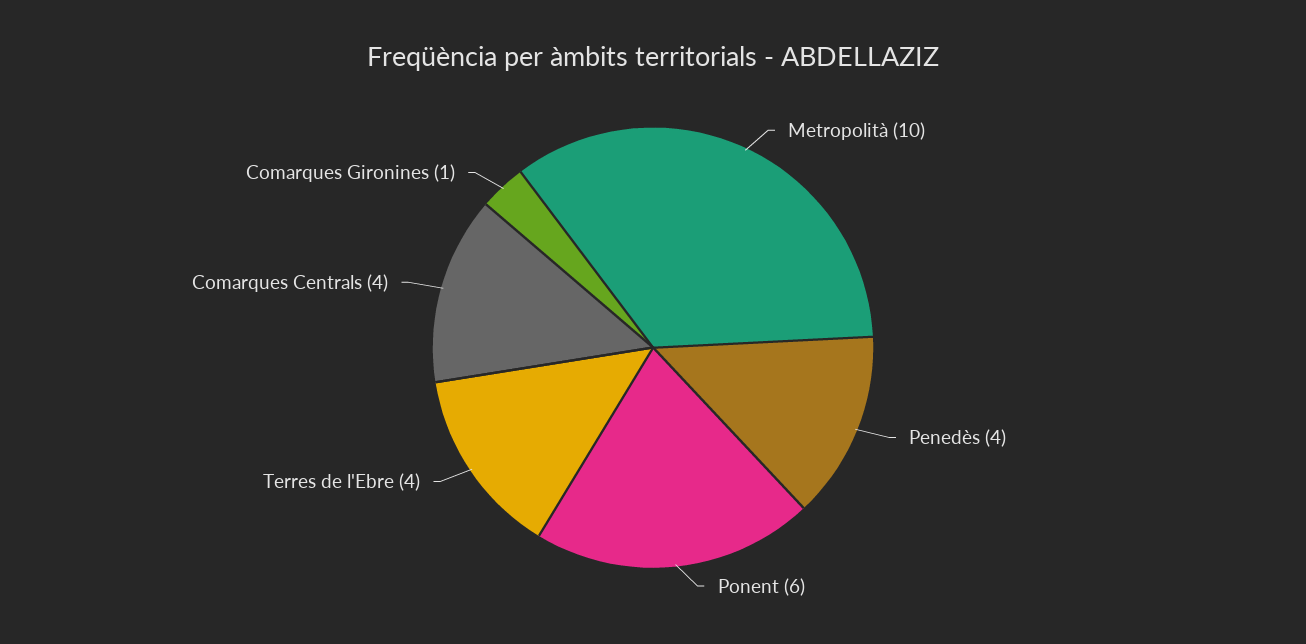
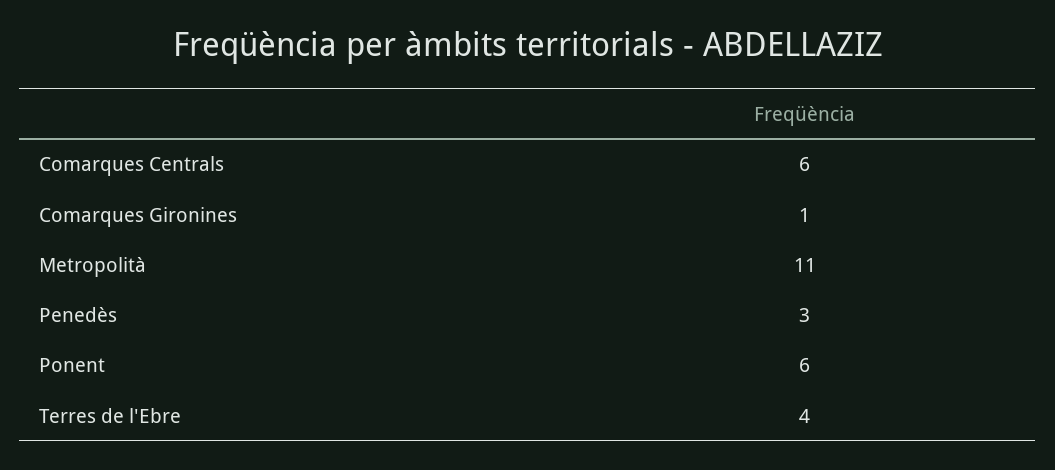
Metropolità: 10 -> 11
Penedès: 4 -> 3
Comarques Centrals: 4 -> 6

